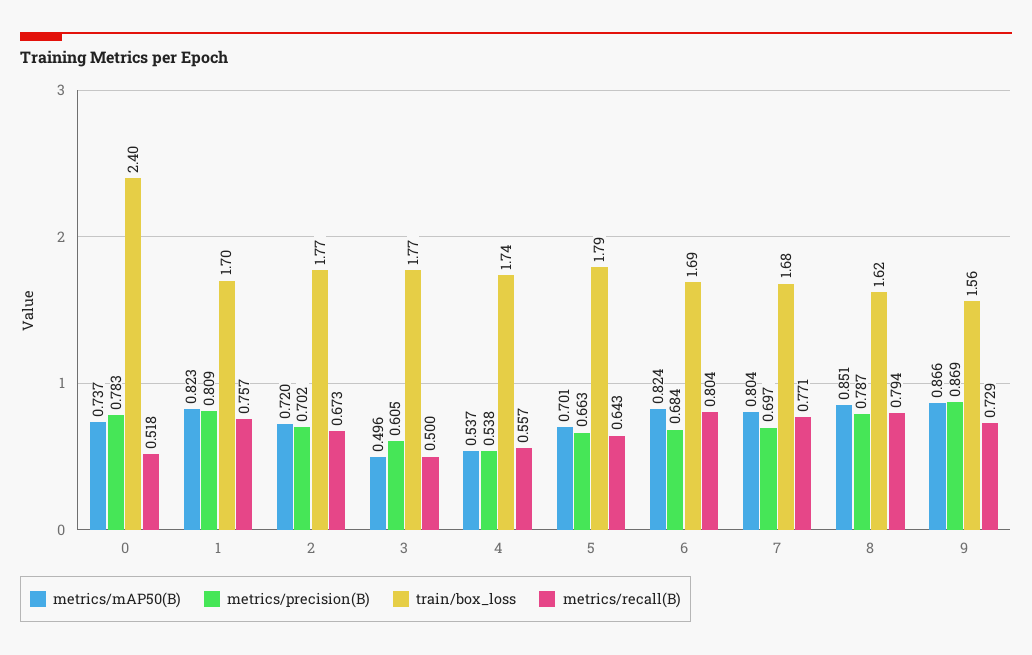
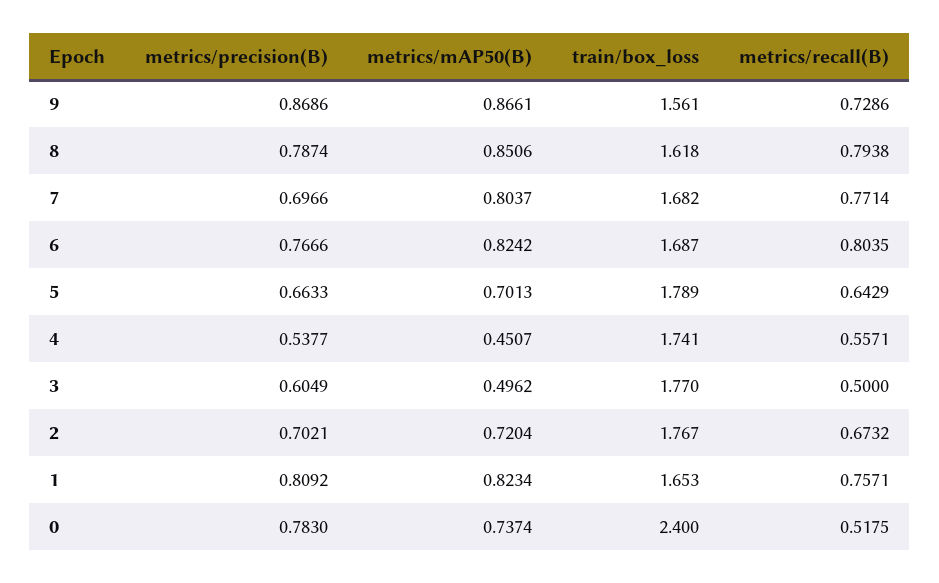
train/box_loss, 1: 1.7 -> 1.653
metrics/mAP50(B), 4: 0.537 -> 0.4507
metrics/precision(B), 6: 0.684 -> 0.7666

